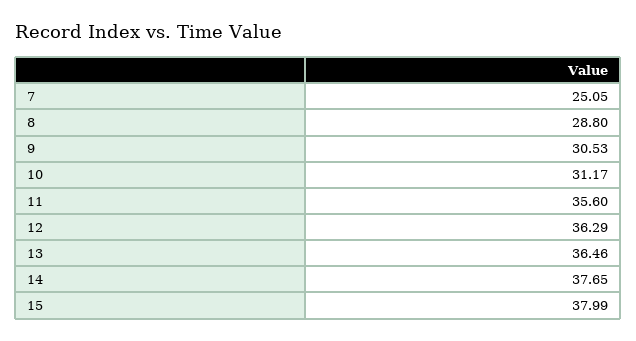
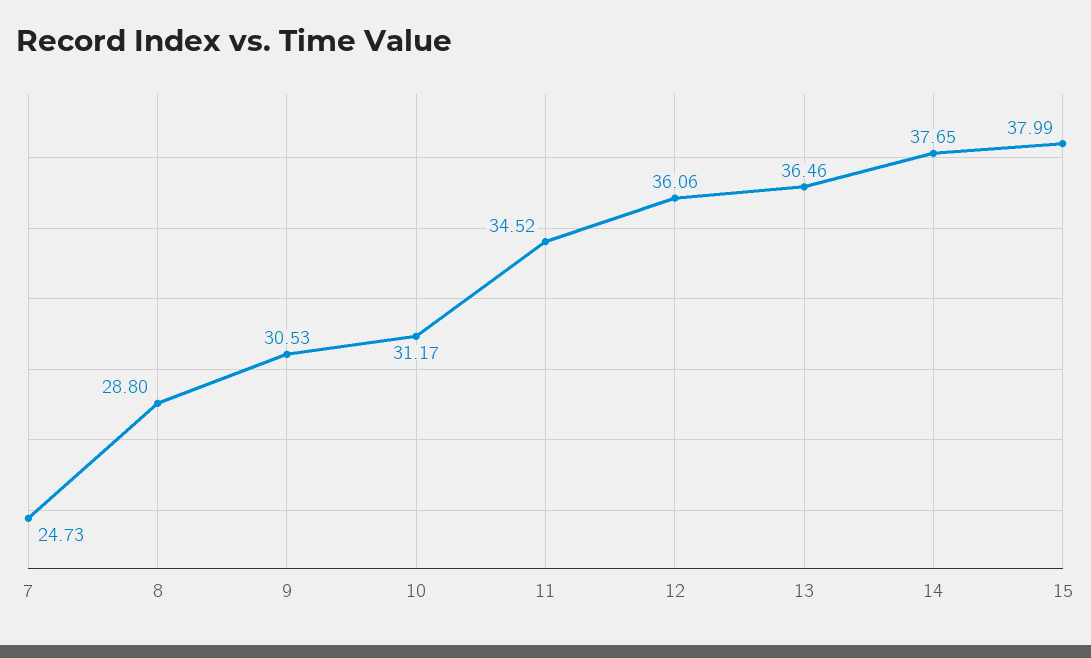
7: 25.05 -> 24.73
11: 35.6 -> 34.52
12: 36.29 -> 36.06

